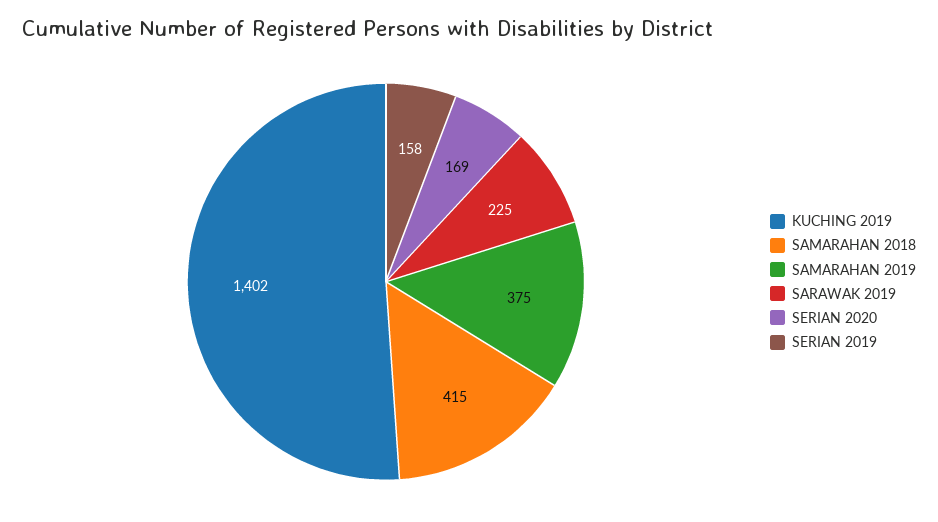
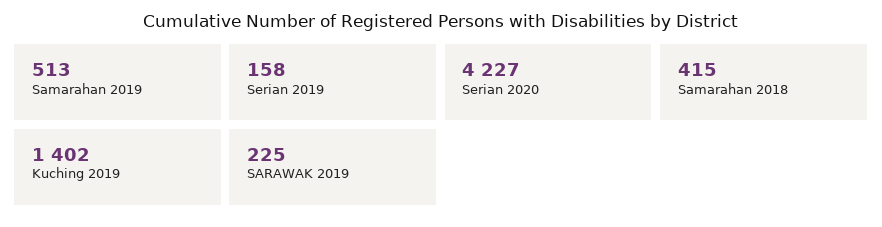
SAMARAHAN 2019: 375 -> 513
SERIAN 2020: 169 -> 4227

